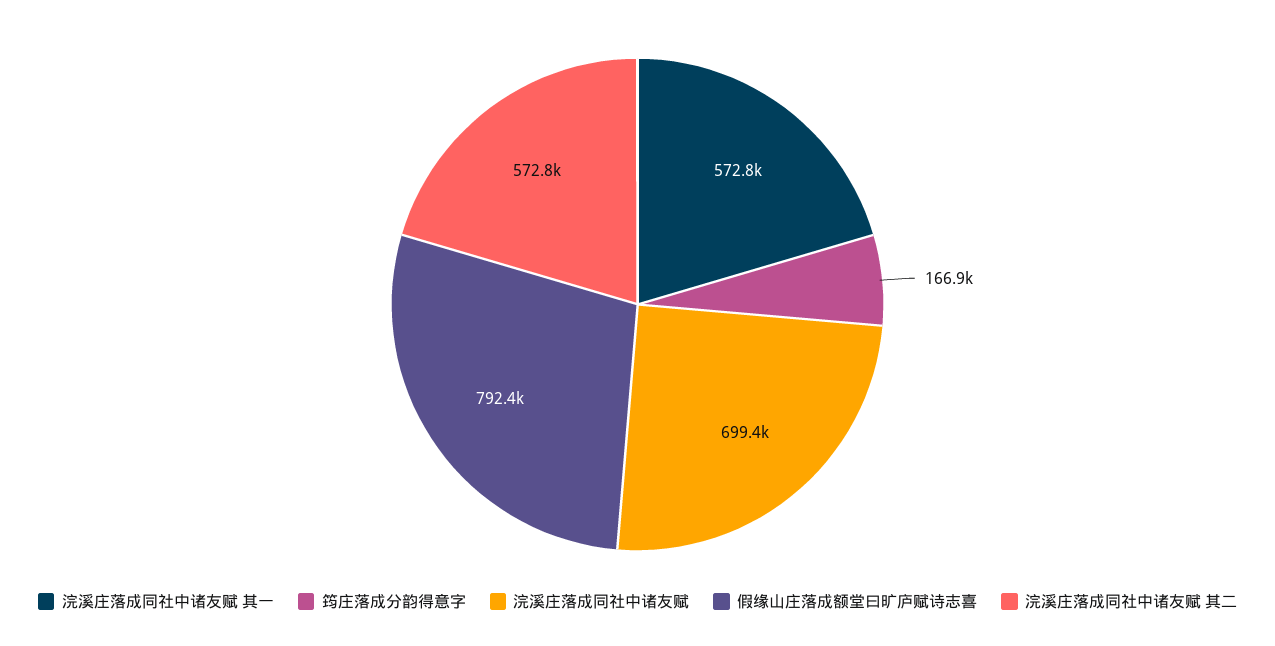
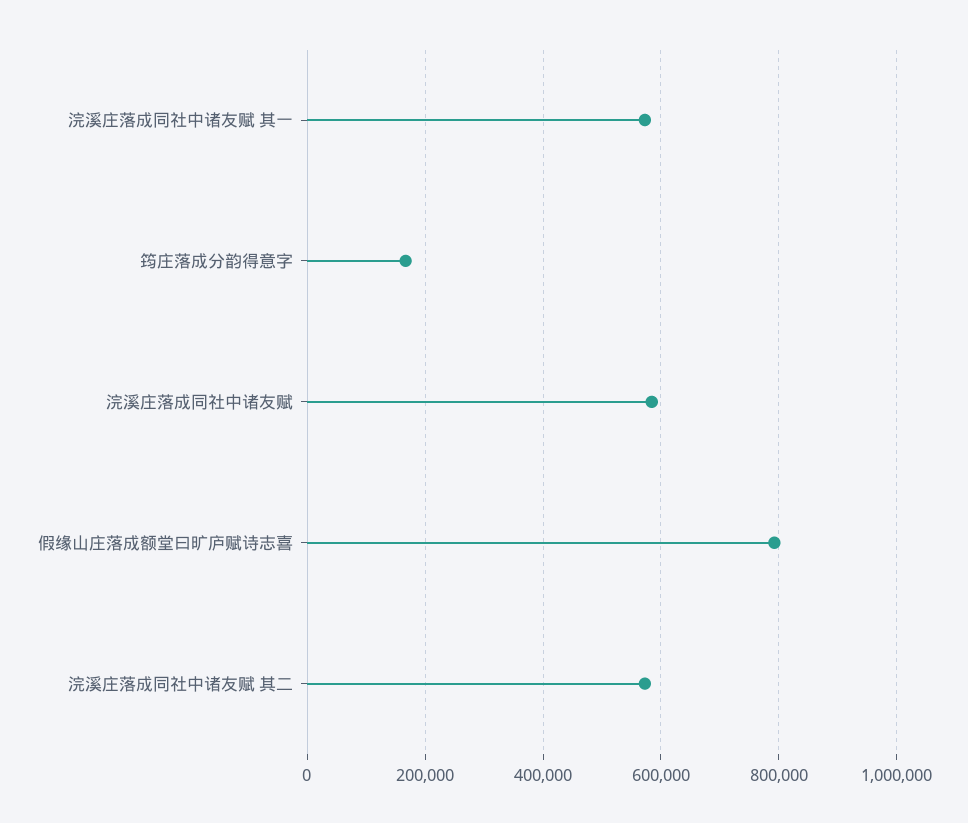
浣溪庄落成同社中诸友赋: 699400 -> 580000

